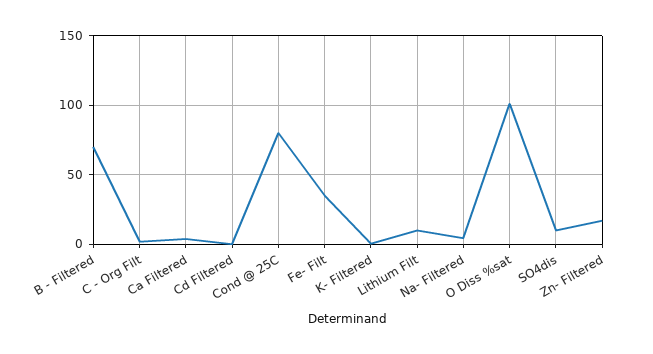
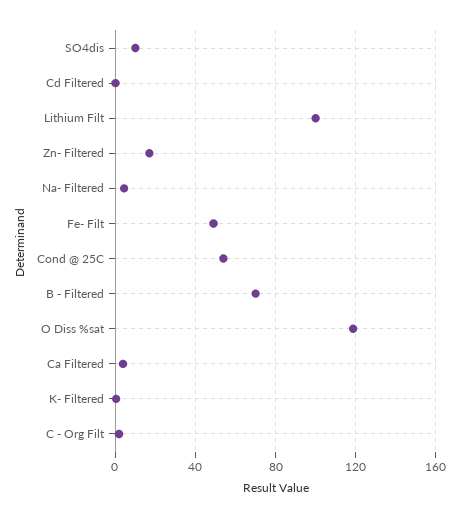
Cond @ 25C: 80 -> 55
Fe- Filt: 35 -> 50
Lithium Filt: 10 -> 100
O Diss %sat: 100 -> 120

